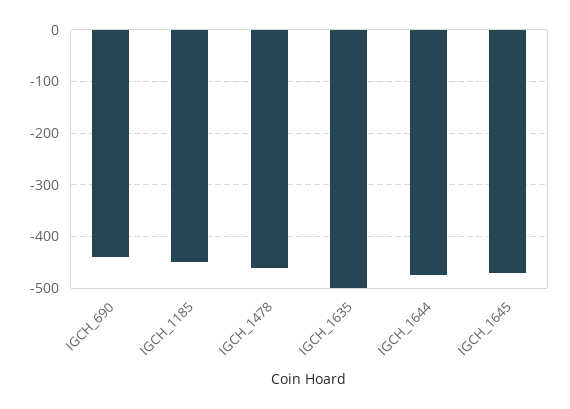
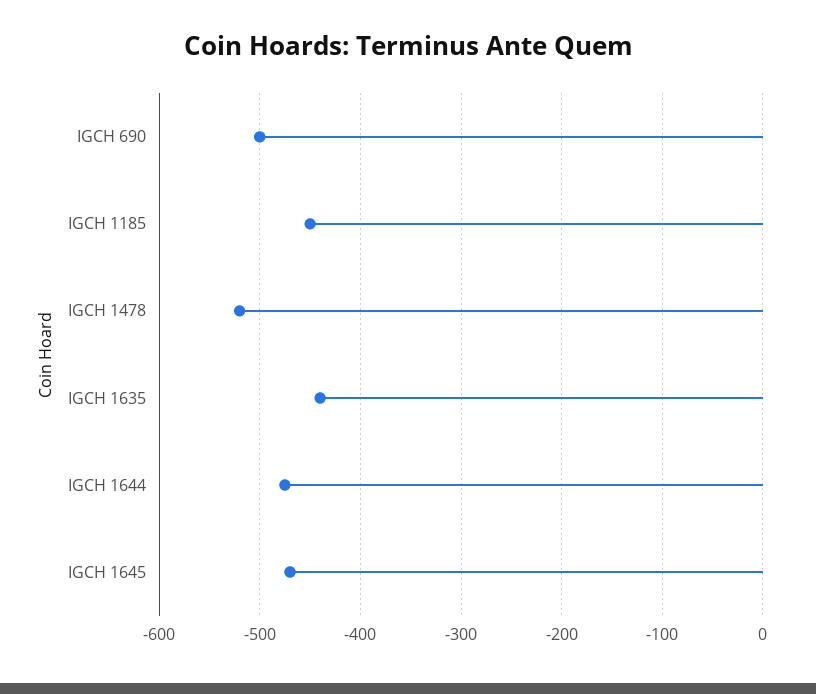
IGCH_690: -440 -> -500
IGCH_1478: -460 -> -520
IGCH_1635: -500 -> -440

